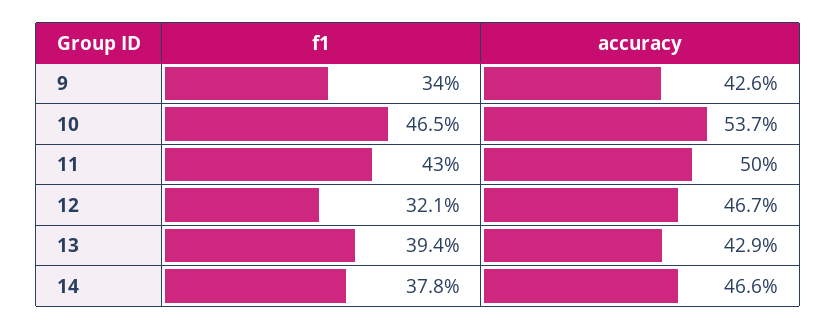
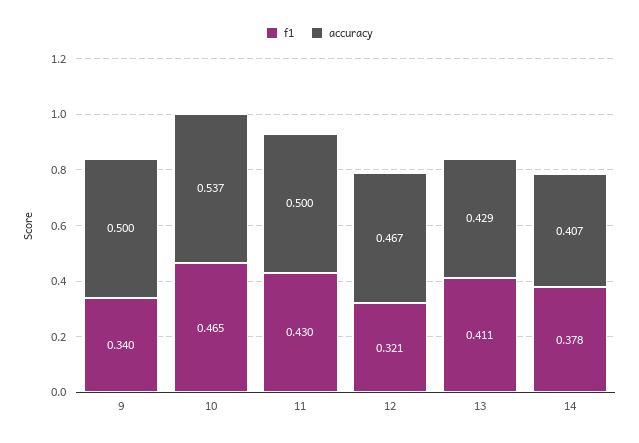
accuracy, 9: 0.426 -> 0.5
f1, 13: 0.394 -> 0.411
accuracy, 14: 0.466 -> 0.407

